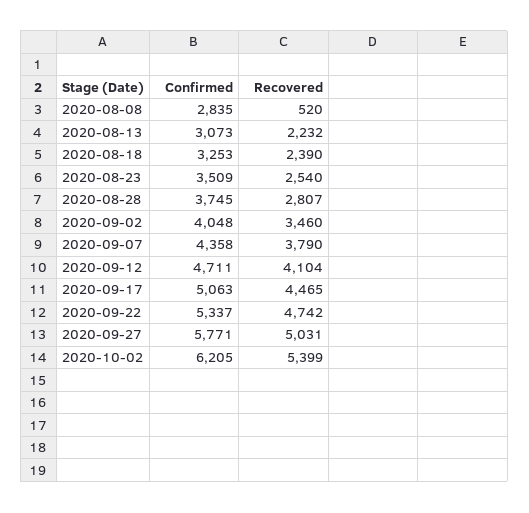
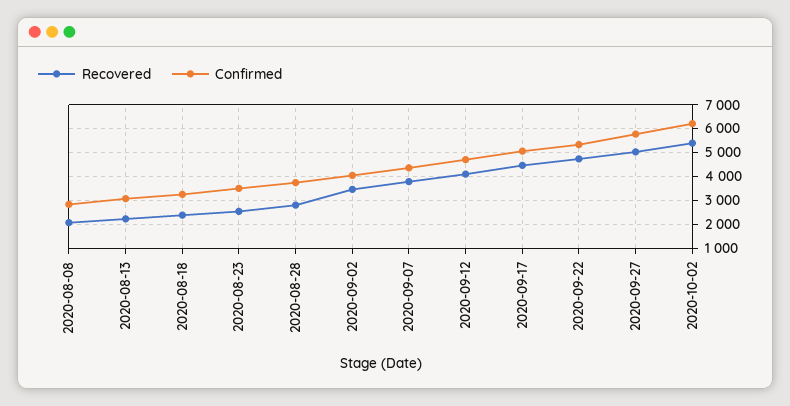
Recovered, 2020-08-08: 520 -> 2000

